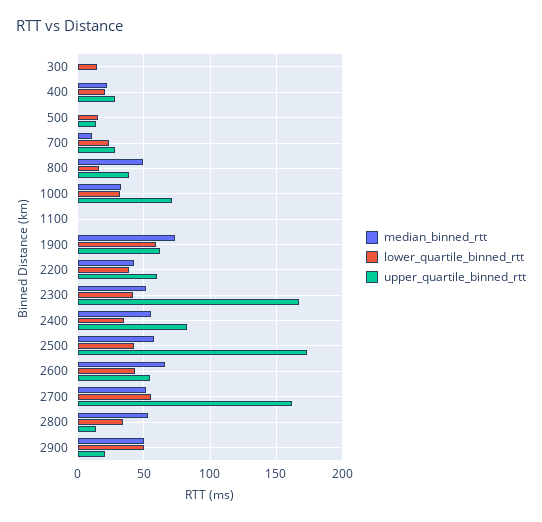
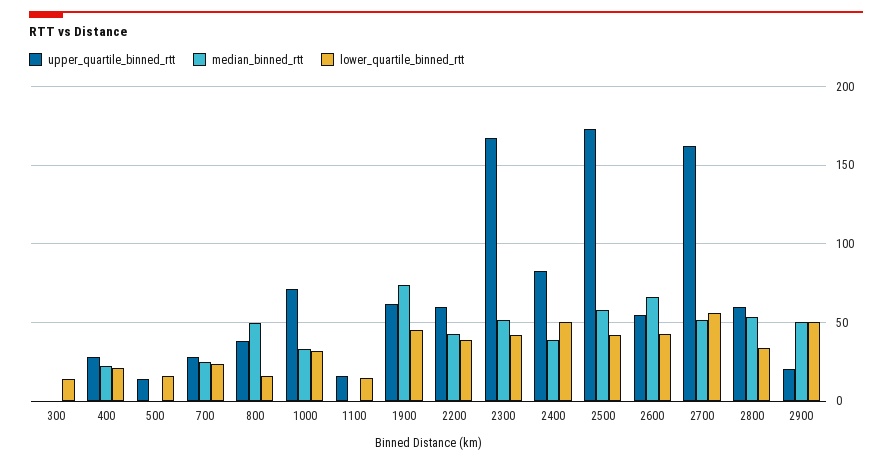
median_binned_rtt, 700: 10 -> 25
lower_quartile_binned_rtt, 1100: 0 -> 15
upper_quartile_binned_rtt, 1100: 0 -> 15
lower_quartile_binned_rtt, 1900: 60 -> 45
median_binned_rtt, 2400: 55 -> 40
lower_quartile_binned_rtt, 2400: 35 -> 50
upper_quartile_binned_rtt, 2800: 15 -> 60

